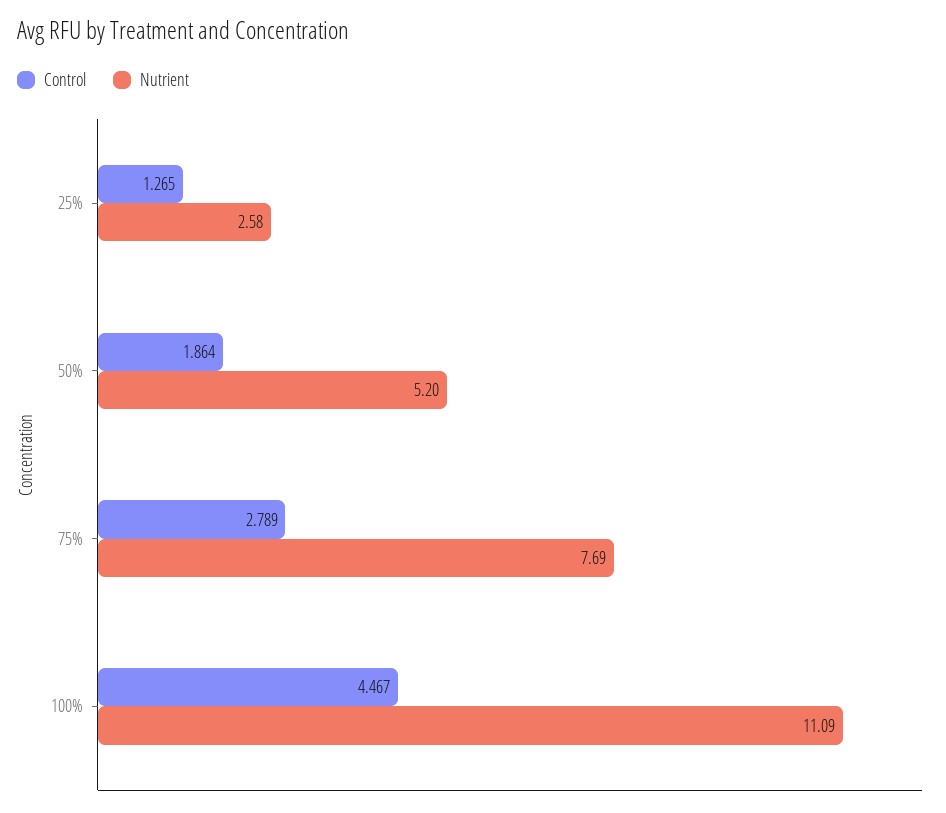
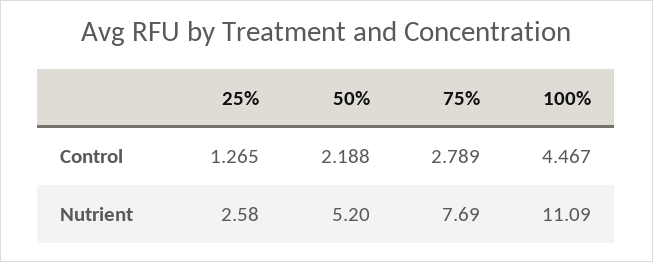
Control, 50%: 1.864 -> 2.188

